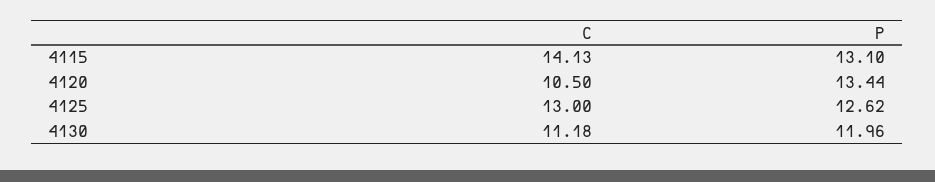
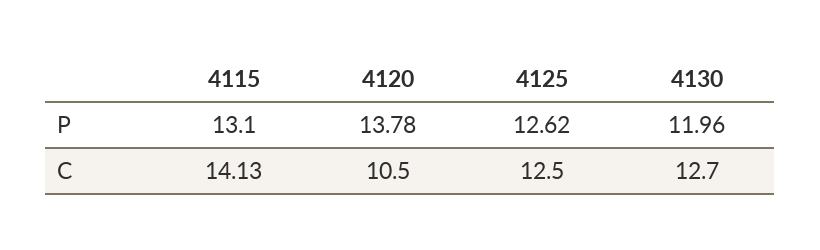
P, 4120: 13.44 -> 13.78
C, 4125: 13 -> 12.5
C, 4130: 11.18 -> 12.7

